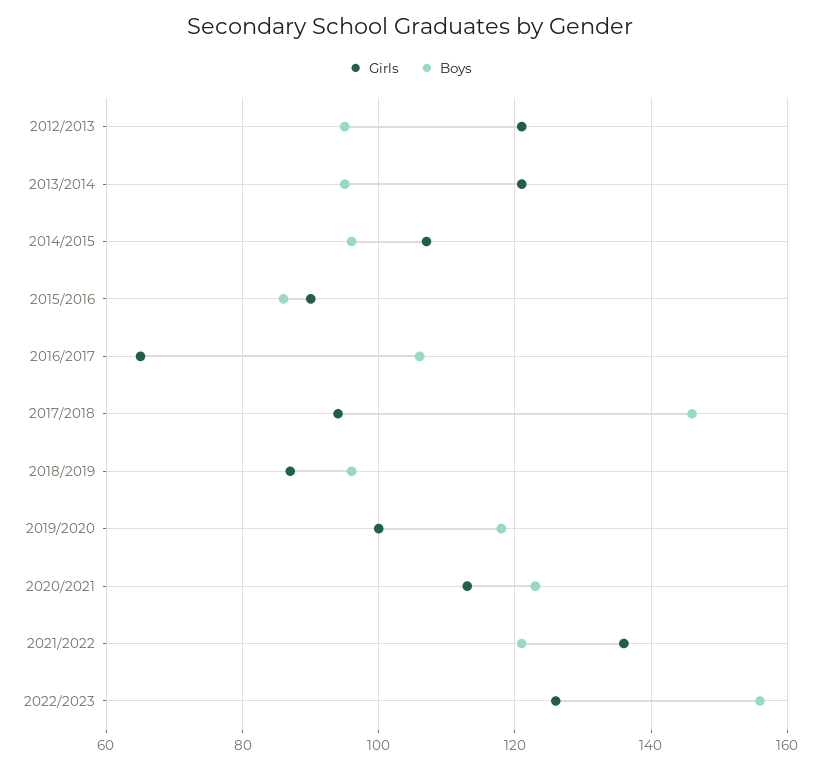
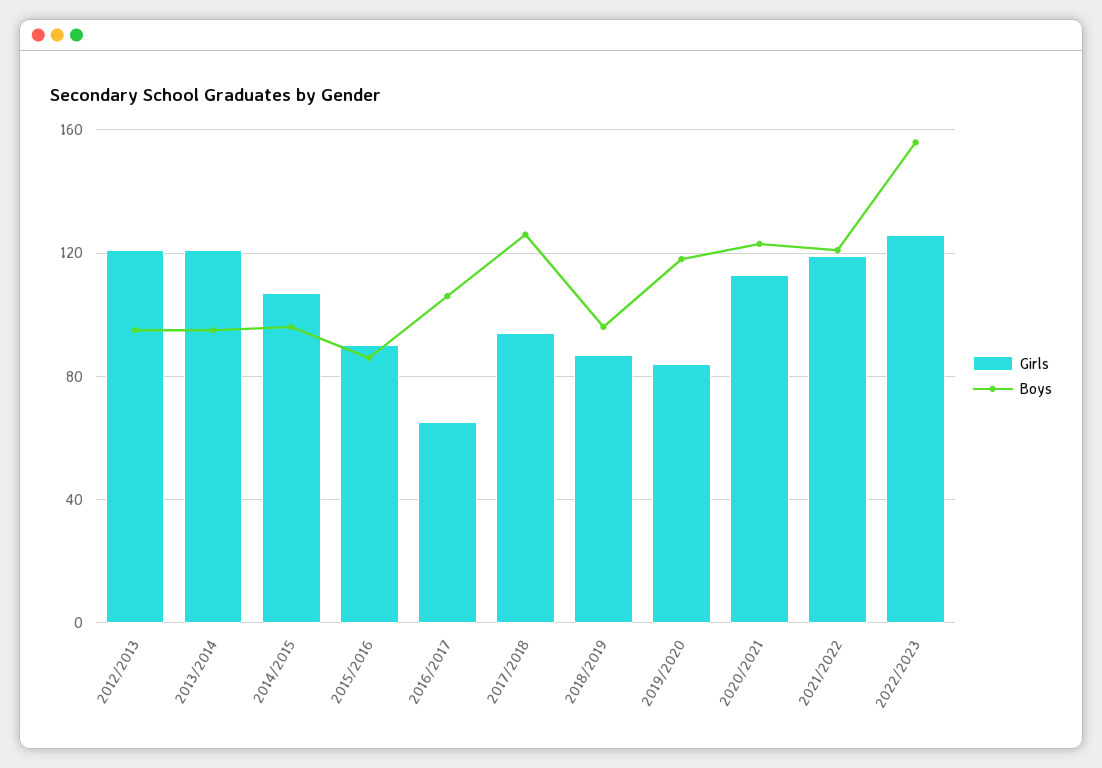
Boys, 2017/2018: 145 -> 125
Girls, 2019/2020: 100 -> 85
Girls, 2021/2022: 135 -> 120

